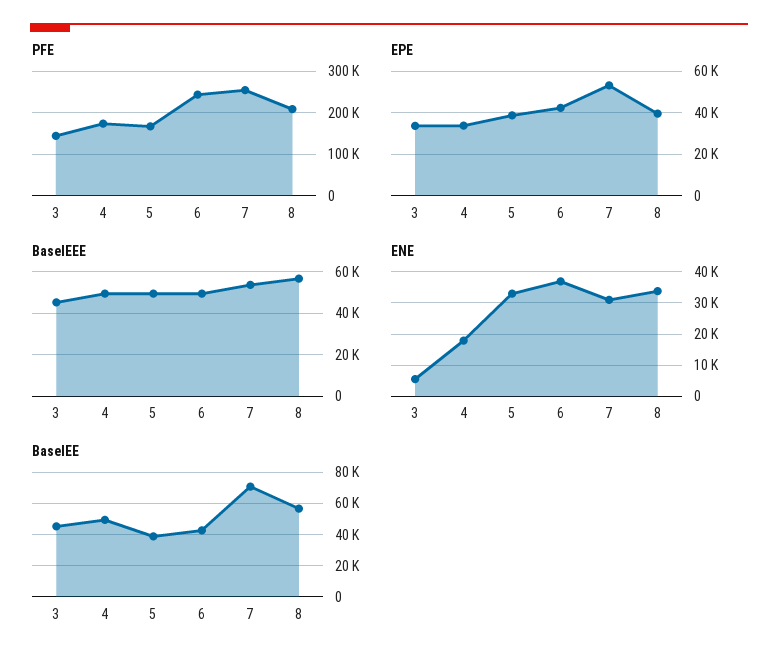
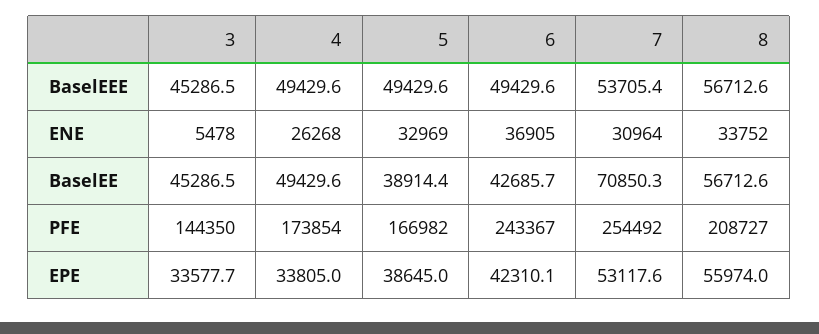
EPE, 8: 40000 -> 55974
ENE, 4: 18000 -> 26268

